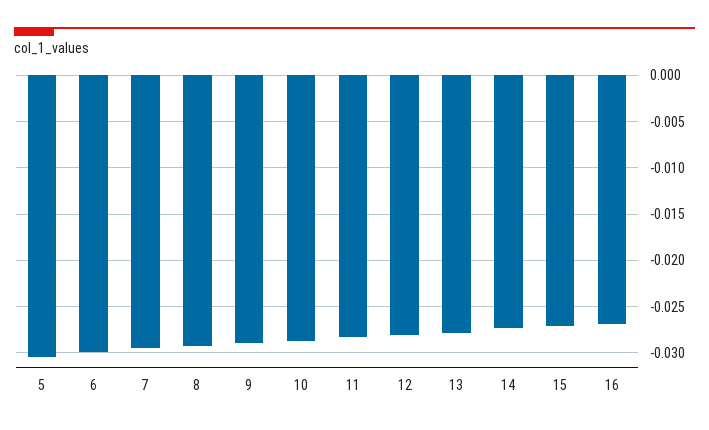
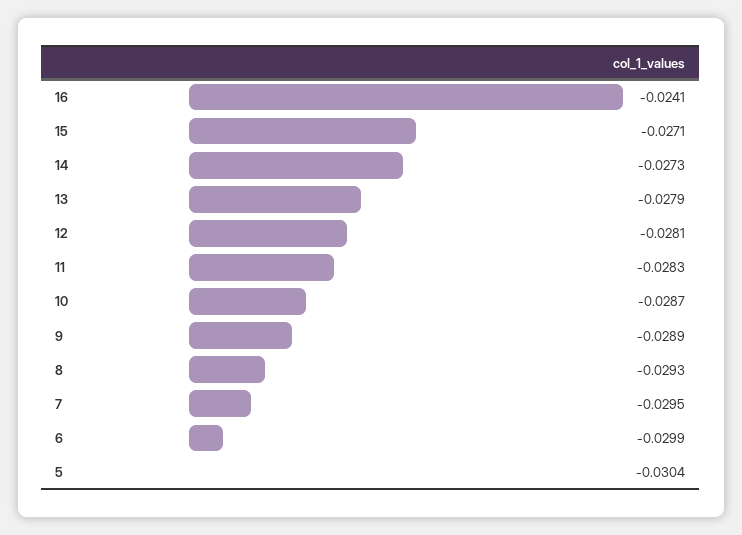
16: -0.027 -> -0.0241

